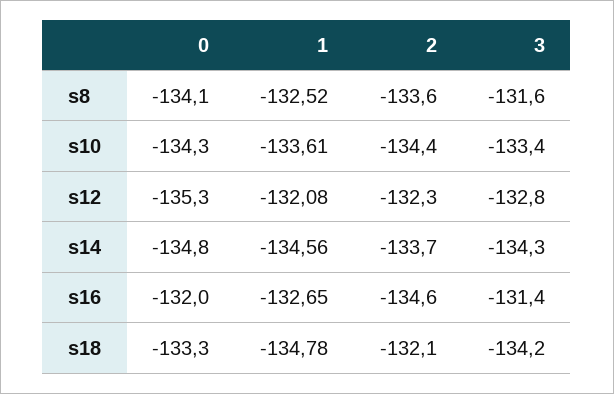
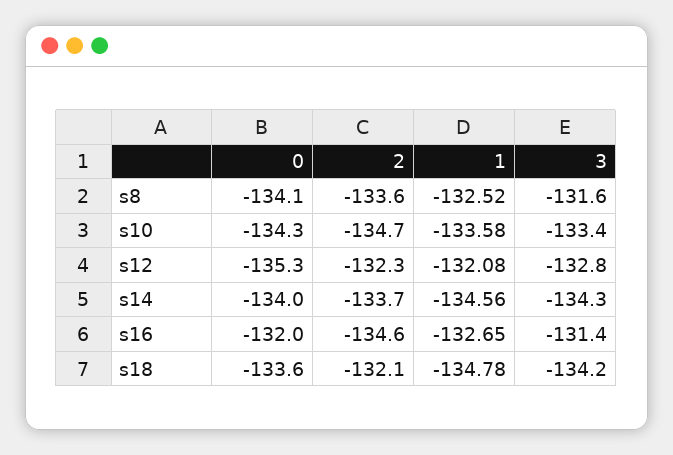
1, s10: -133.61 -> -133.58
2, s10: -134.4 -> -134.7
0, s14: -134.8 -> -134
0, s18: -133.3 -> -133.6

